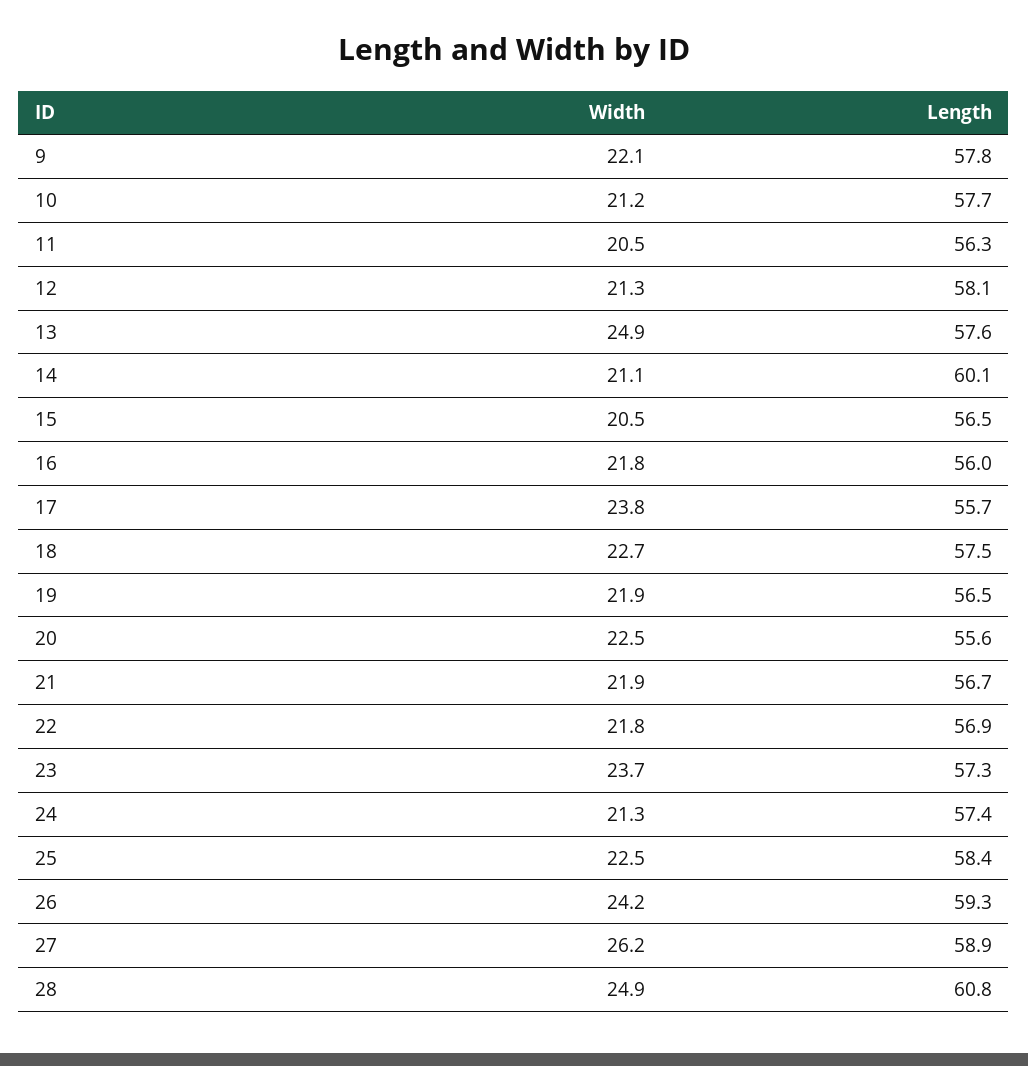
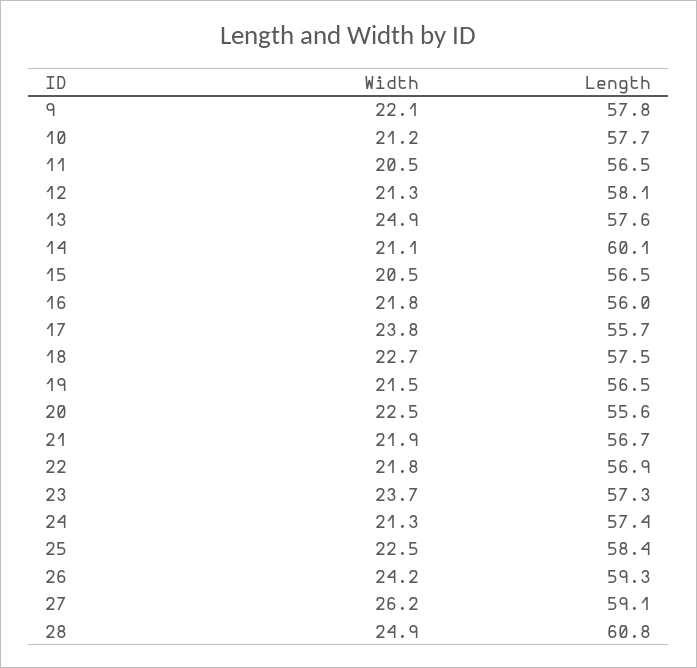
Length, 11: 56.3 -> 56.5
Width, 19: 21.9 -> 21.5
Length, 27: 58.9 -> 59.1

